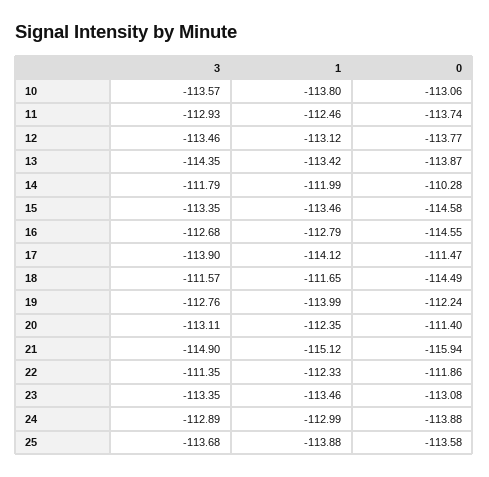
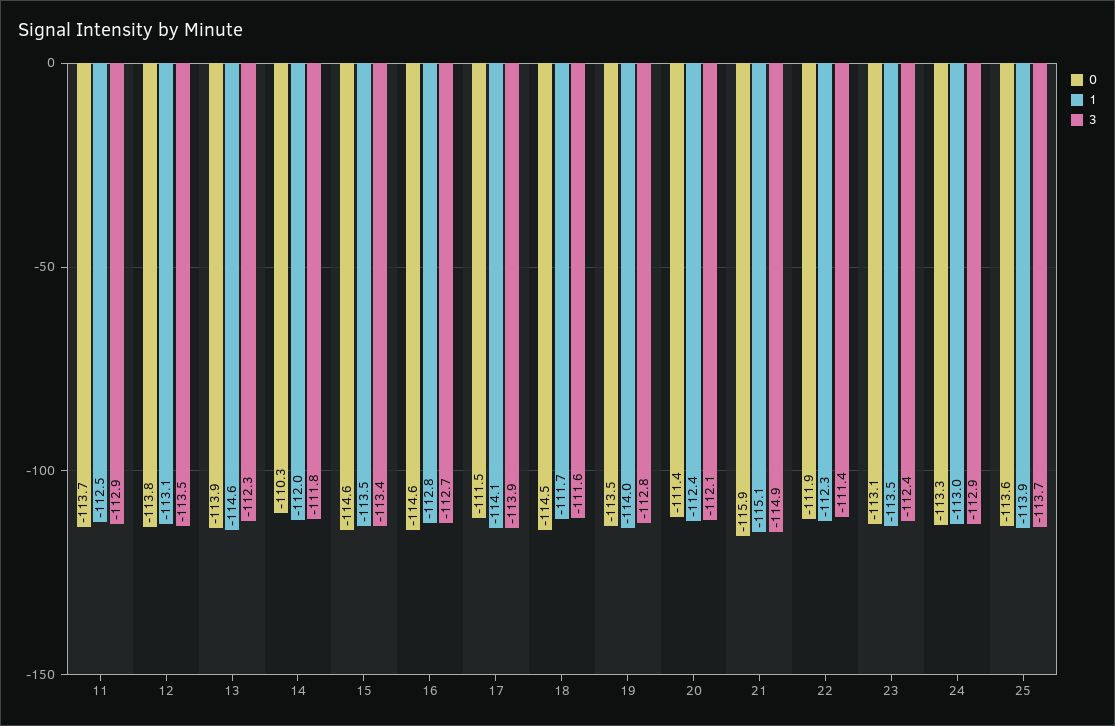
3, 10: -113.57 -> none
1, 10: -113.8 -> none
0, 10: -113.06 -> none
3, 13: -114.35 -> -112.3
1, 13: -113.42 -> -114.6
0, 19: -112.24 -> -113.5
3, 20: -113.11 -> -112.1
3, 23: -113.35 -> -112.4
0, 24: -113.88 -> -113.3

